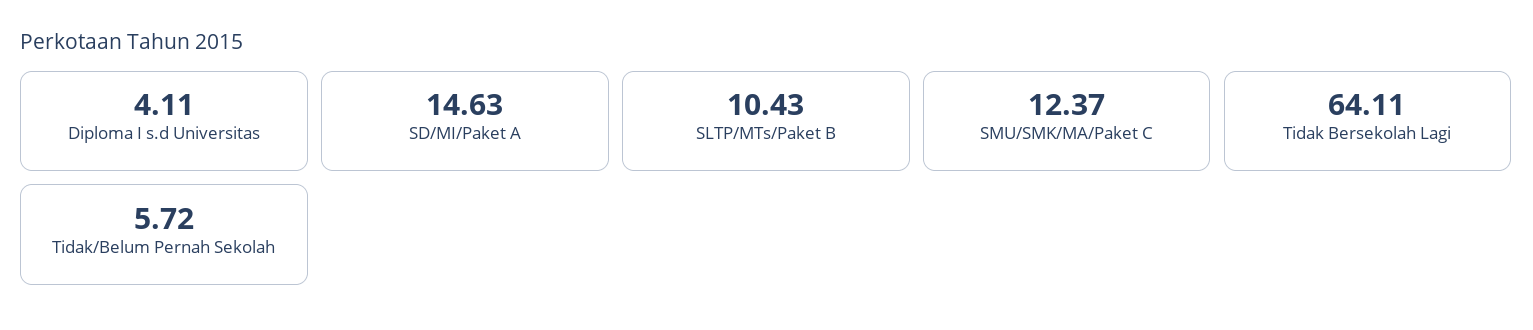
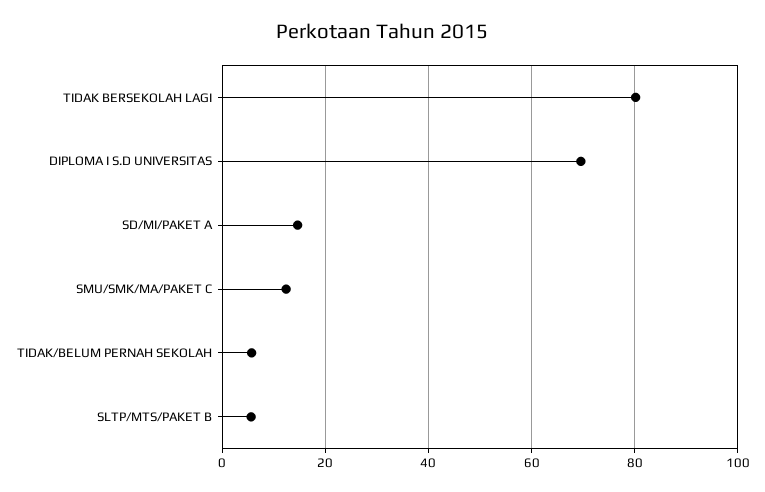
Diploma I s.d Universitas: 4.11 -> 70
SLTP/MTs/Paket B: 10.43 -> 6
Tidak Bersekolah Lagi: 64.11 -> 80

